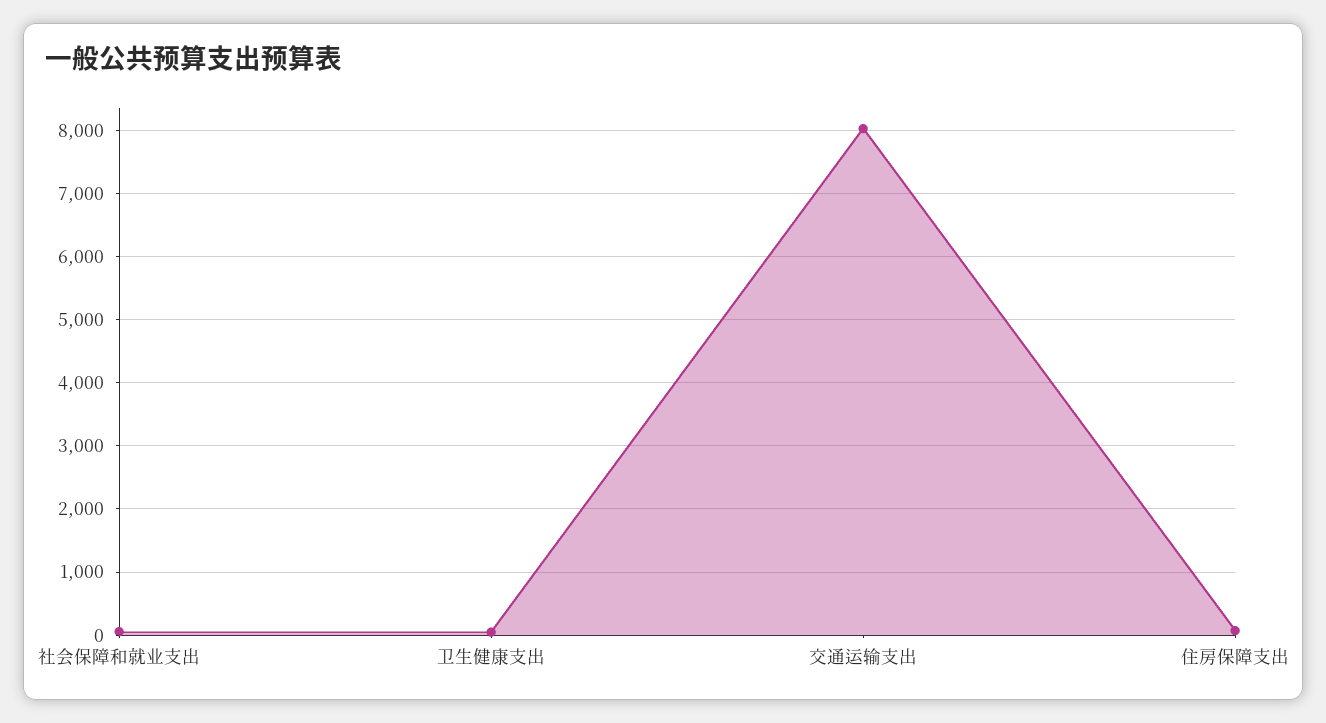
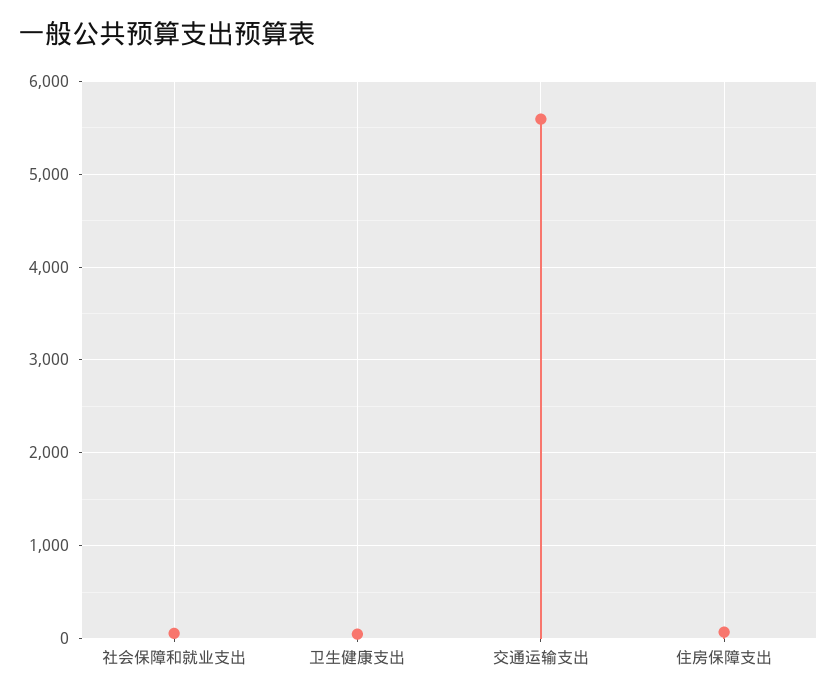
交通运输支出: 8000 -> 5600

